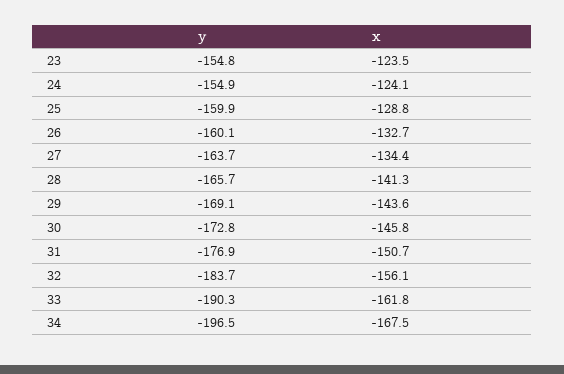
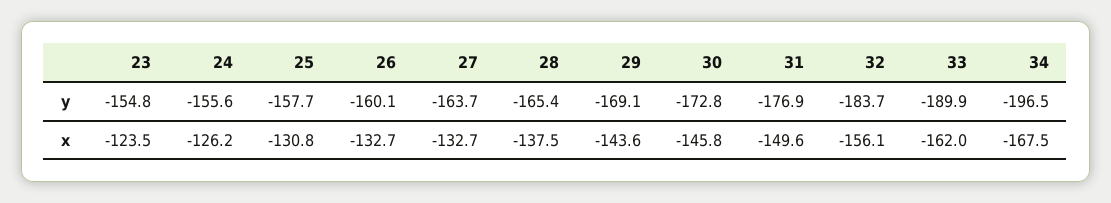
y, 24: -154.9 -> -155.6
x, 24: -124.1 -> -126.2
y, 25: -159.9 -> -157.7
x, 25: -128.8 -> -130.8
x, 27: -134.4 -> -132.7
y, 28: -165.7 -> -165.4
x, 28: -141.3 -> -137.5
x, 31: -150.7 -> -149.6
y, 33: -190.3 -> -189.9
x, 33: -161.8 -> -162

